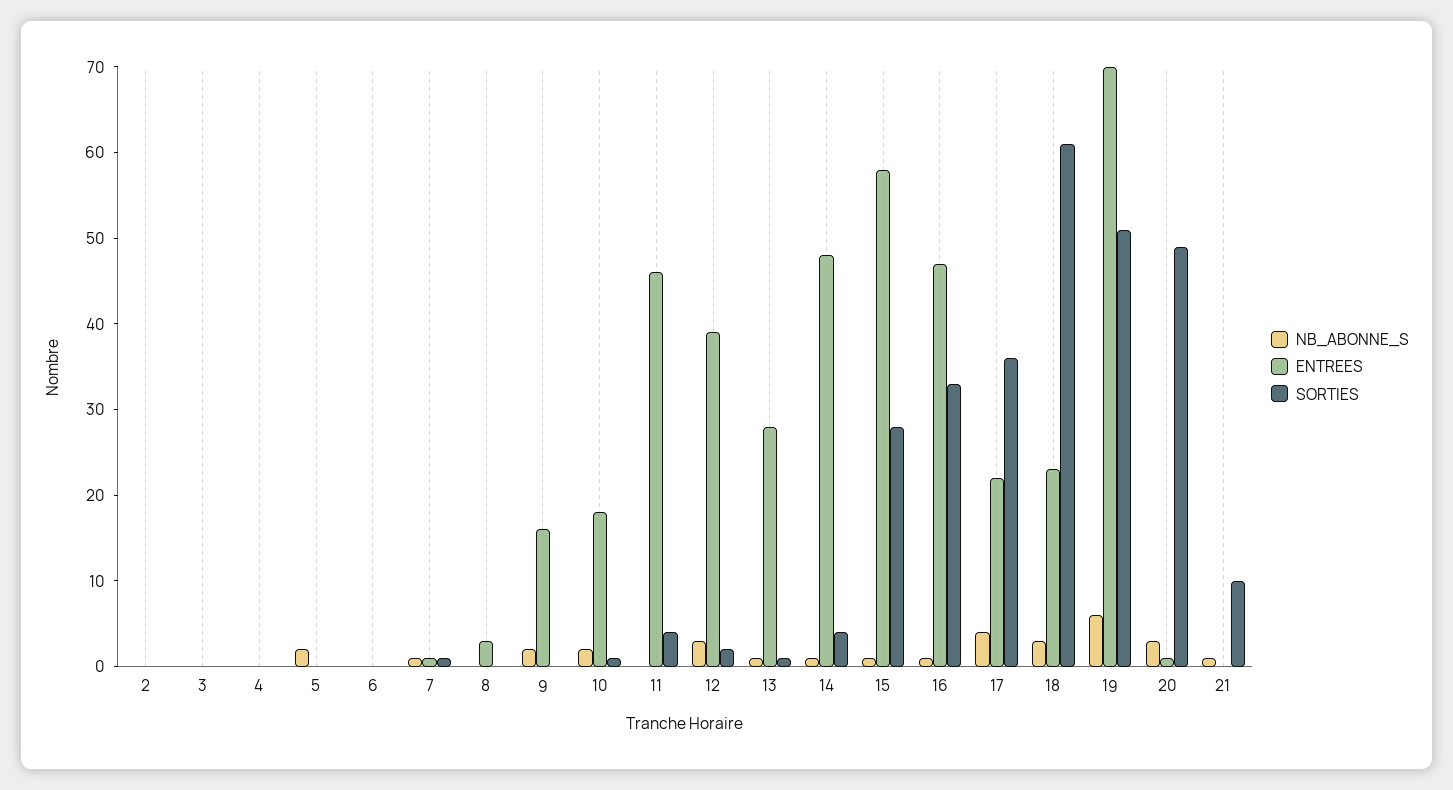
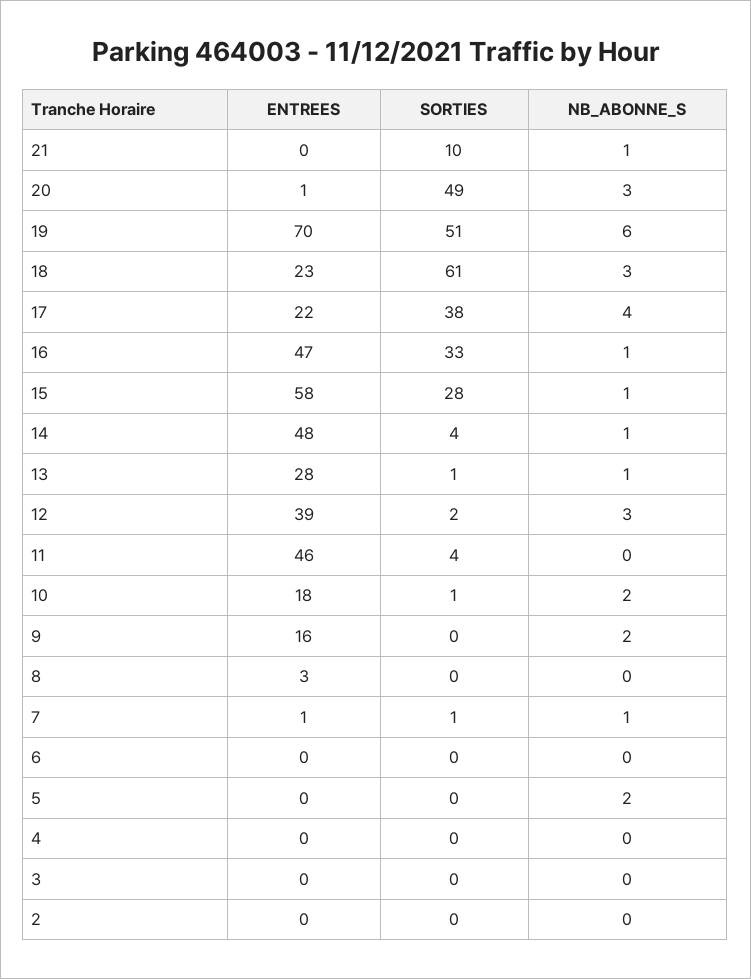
SORTIES, 17: 36 -> 38

